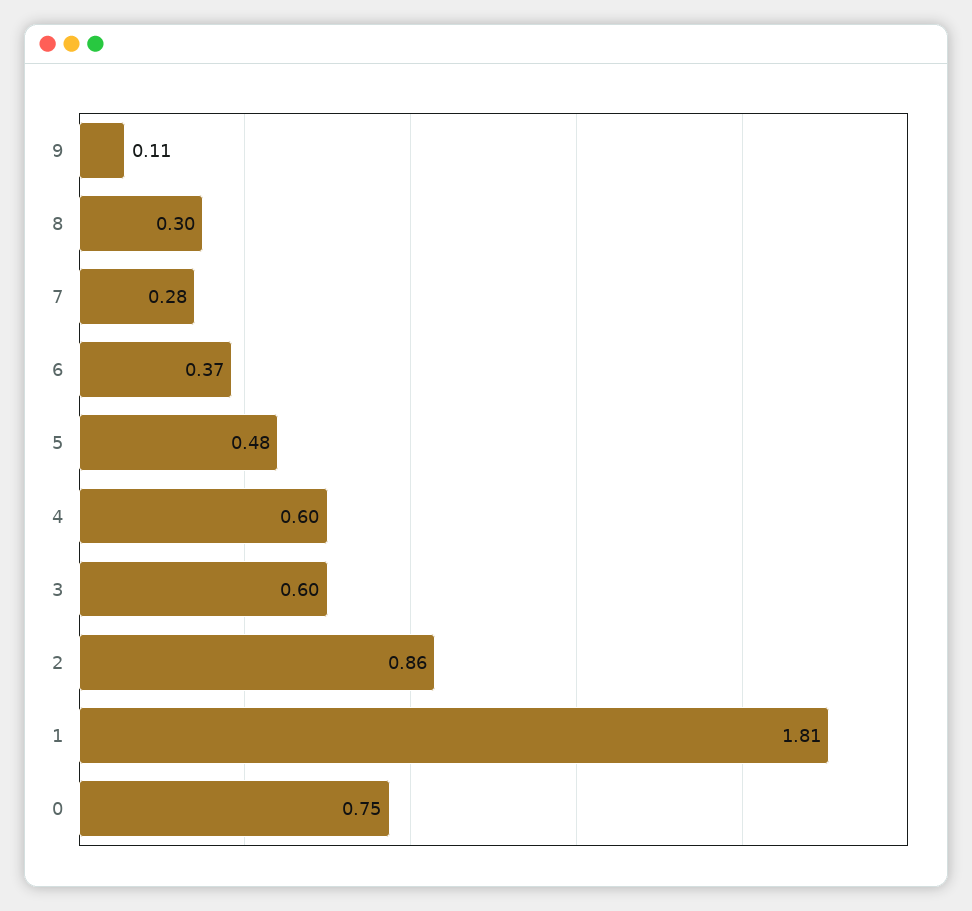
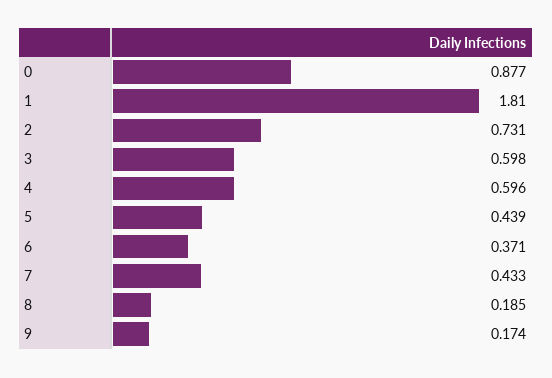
9: 0.11 -> 0.174
8: 0.3 -> 0.185
7: 0.28 -> 0.433
5: 0.48 -> 0.439
2: 0.86 -> 0.731
0: 0.75 -> 0.877

